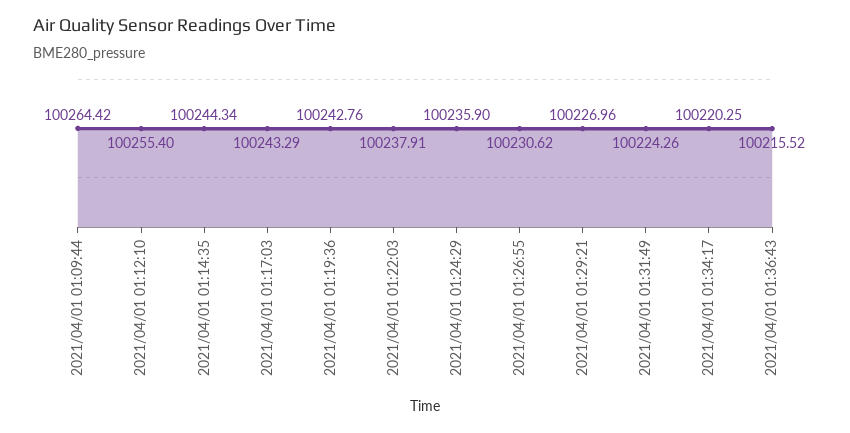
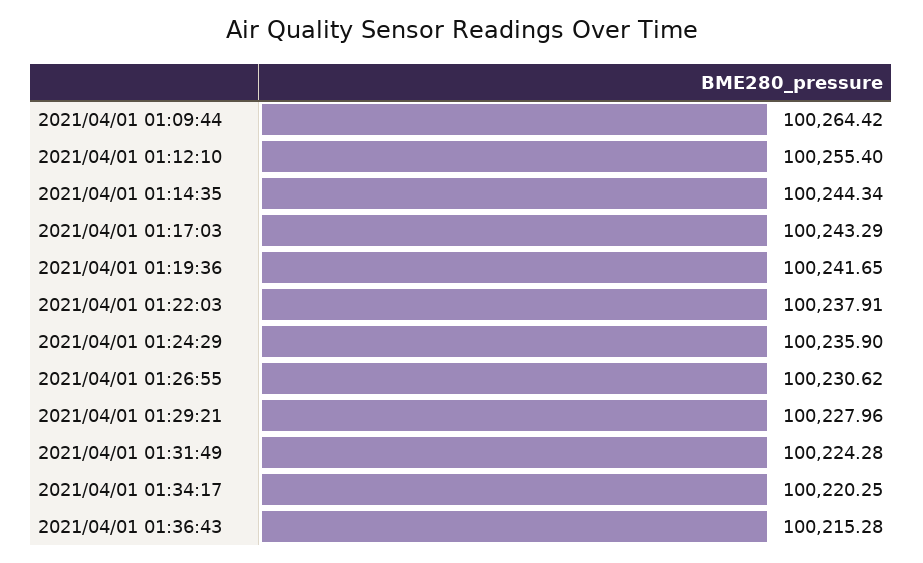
2021/04/01 01:19:36: 100242.76 -> 100241.65
2021/04/01 01:29:21: 100226.96 -> 100227.96
2021/04/01 01:31:49: 100224.26 -> 100224.28
2021/04/01 01:36:43: 100215.52 -> 100215.28

